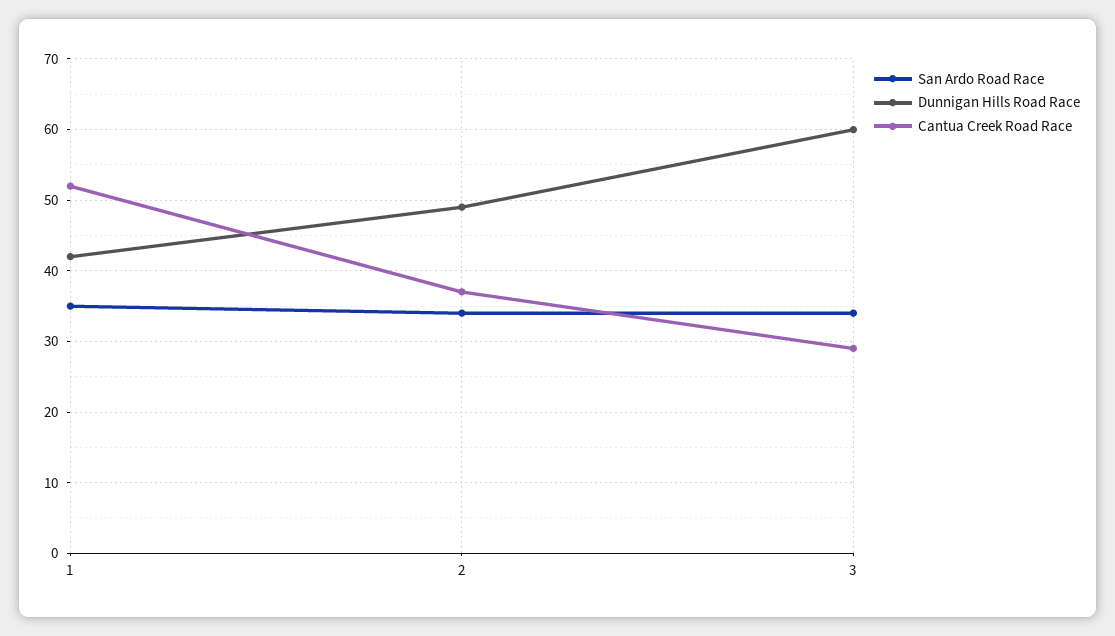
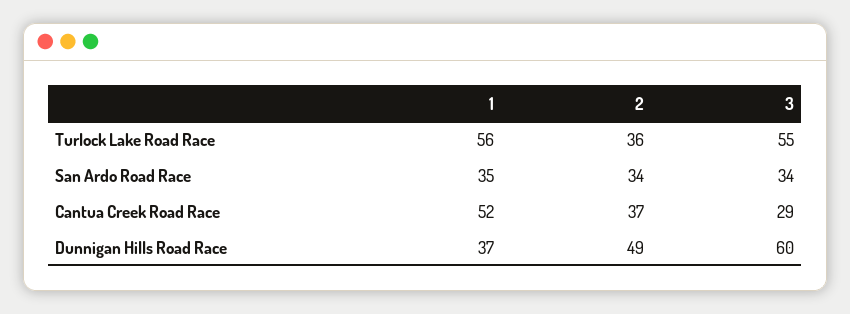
Dunnigan Hills Road Race, 1: 42 -> 37
Turlock Lake Road Race, 1: none -> 56
Turlock Lake Road Race, 2: none -> 36
Turlock Lake Road Race, 3: none -> 55

